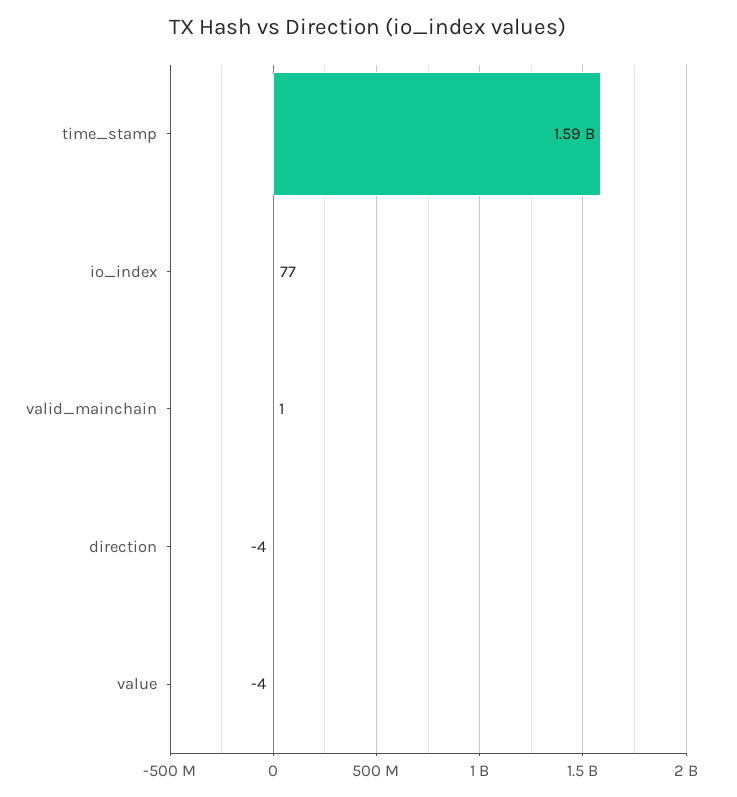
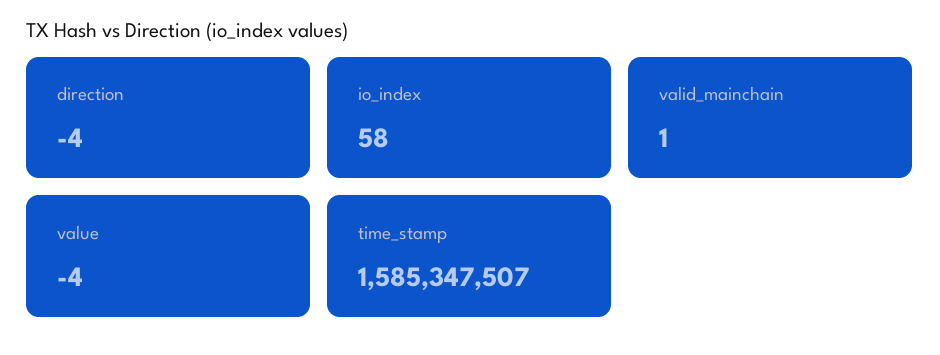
io_index: 77 -> 58

